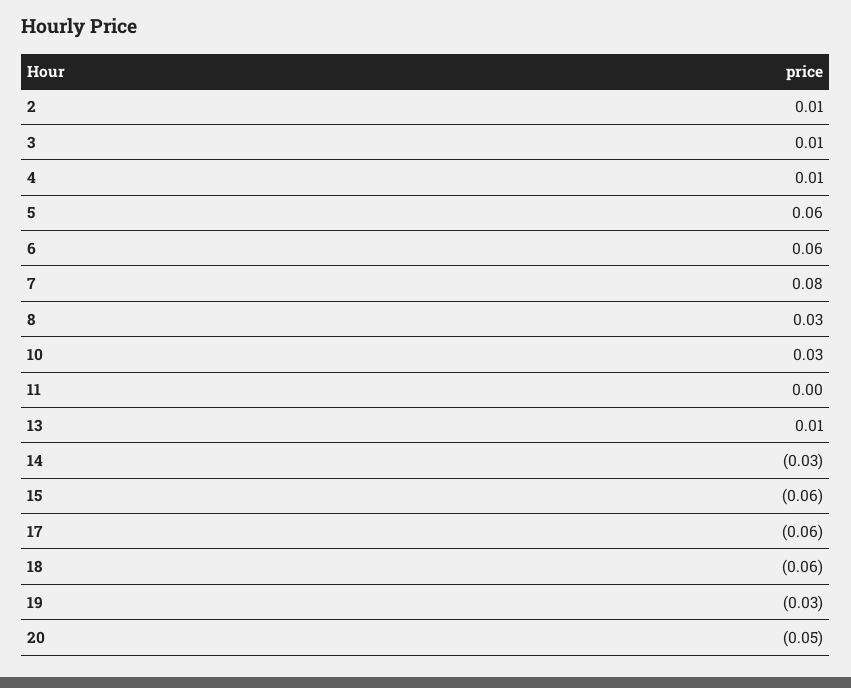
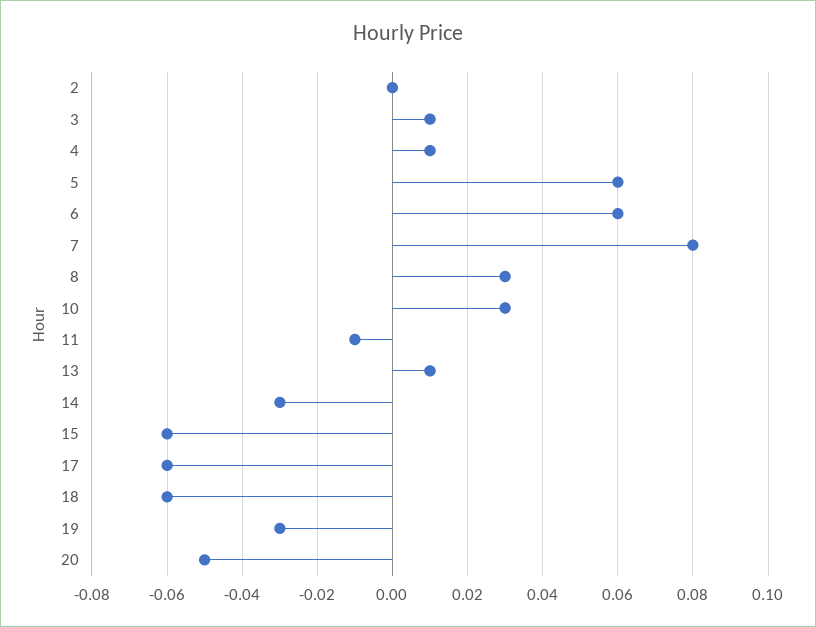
2: 0.01 -> 0
11: 0 -> -0.01

